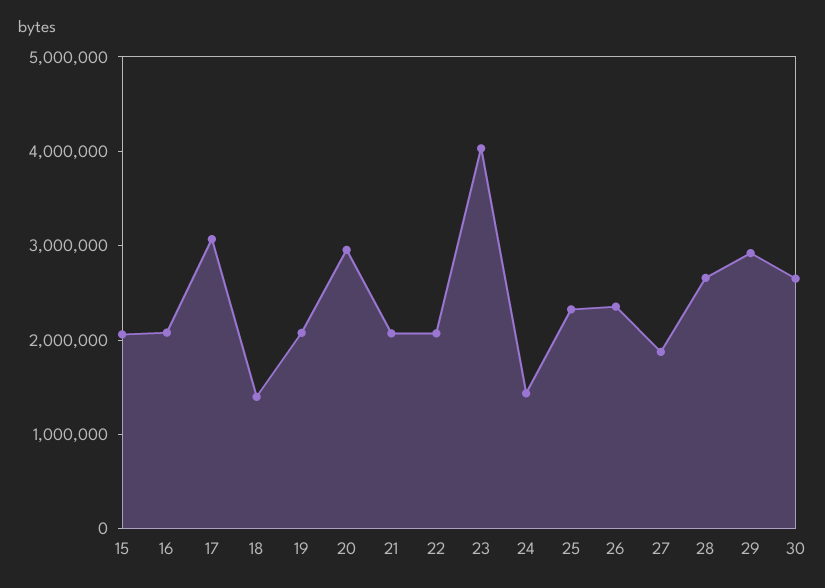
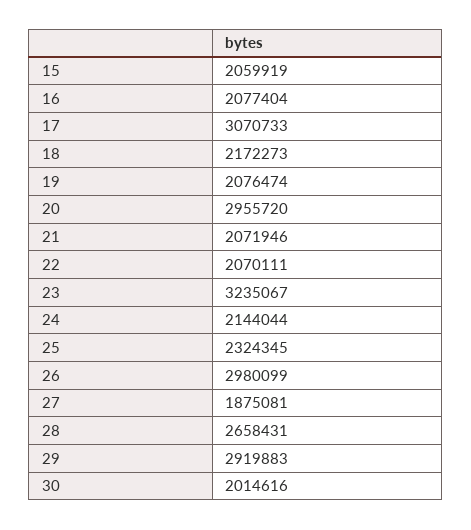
18: 1400000 -> 2172273
23: 4000000 -> 3235067
24: 1400000 -> 2144044
26: 2400000 -> 2980099
30: 2600000 -> 2014616

